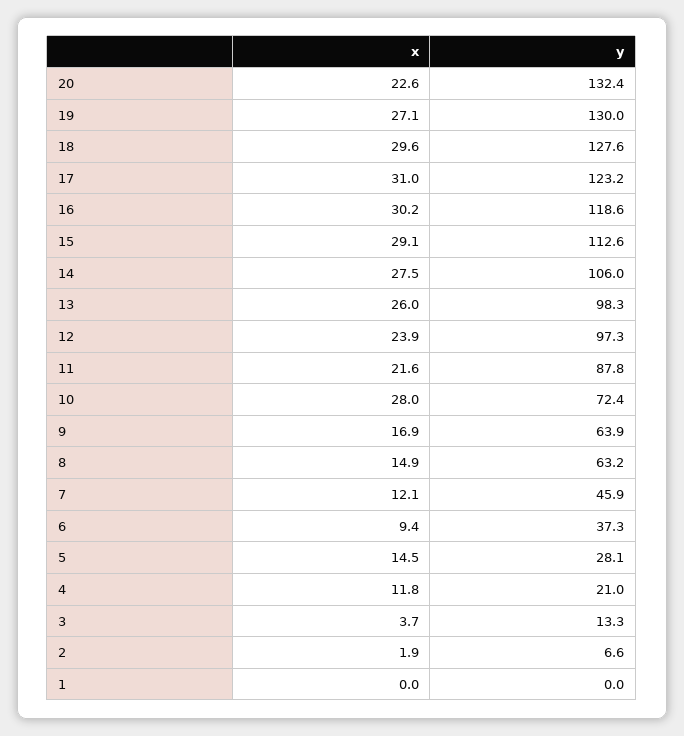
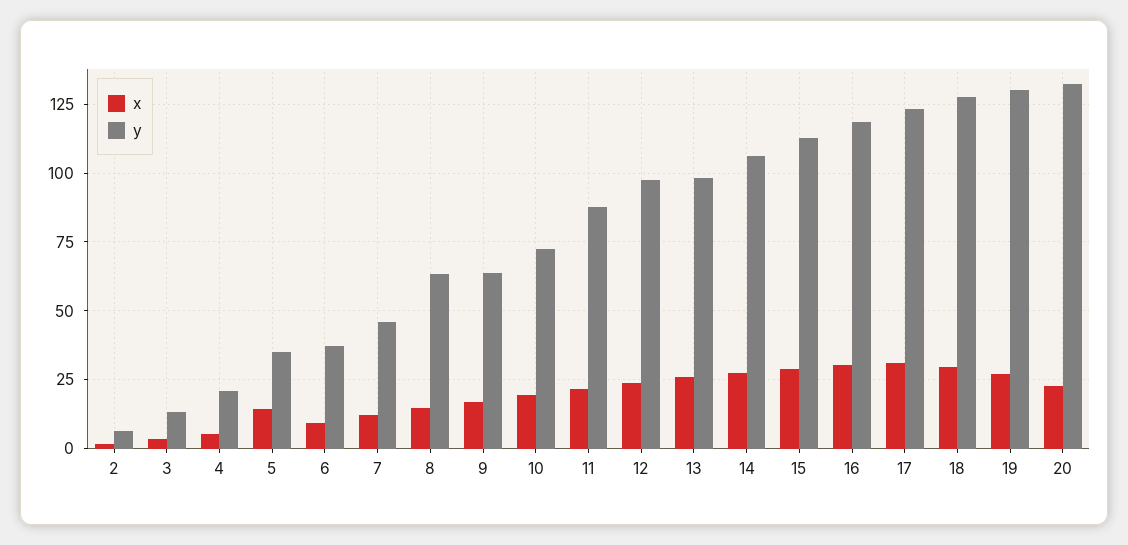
x, 10: 28 -> 20
y, 5: 28.1 -> 35
x, 4: 11.8 -> 5
x, 1: 0 -> none
y, 1: 0 -> none

